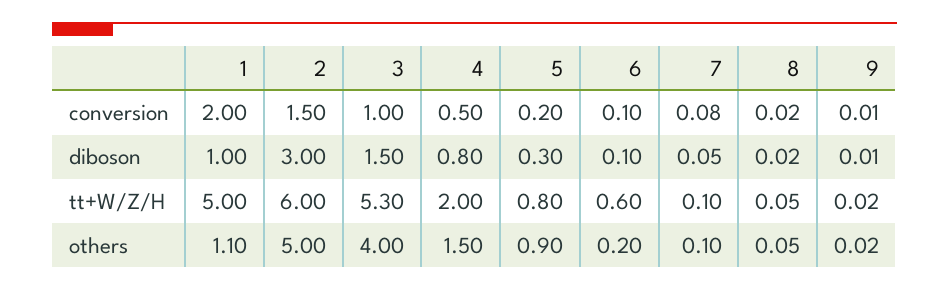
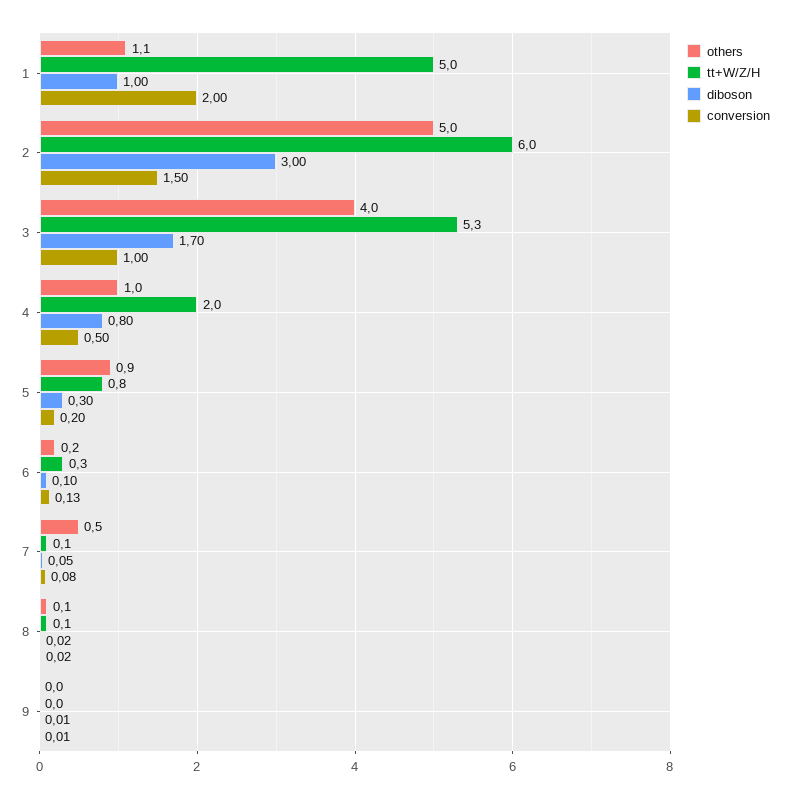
conversion, 6: 0.1 -> 0.13
diboson, 3: 1.5 -> 1.7
tt+W/Z/H, 6: 0.6 -> 0.3
others, 4: 1.5 -> 1
others, 7: 0.1 -> 0.5

